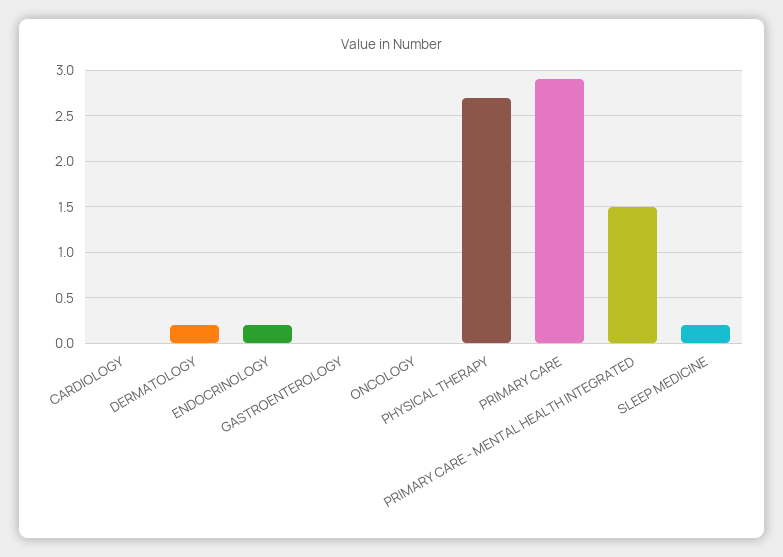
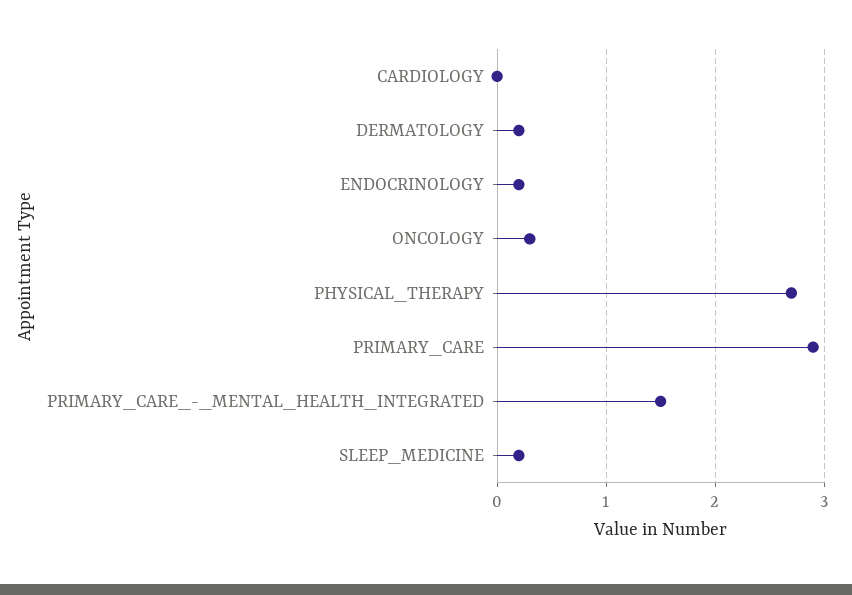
GASTROENTEROLOGY: 0 -> none
ONCOLOGY: 0 -> 0.3

